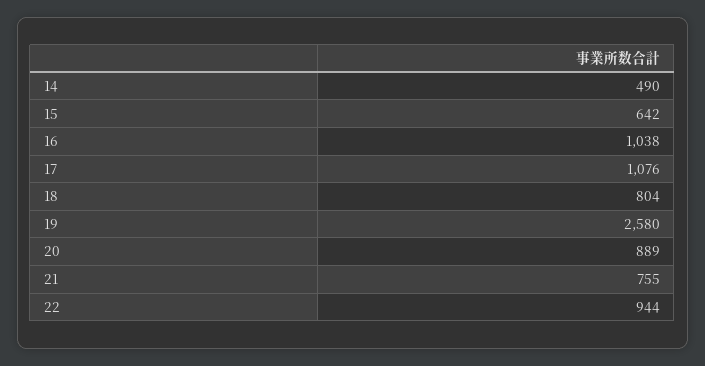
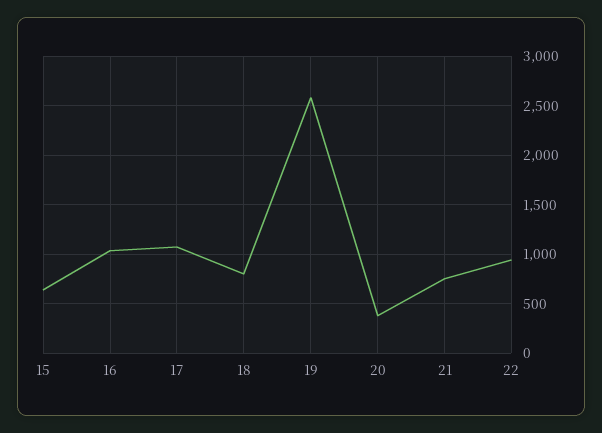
14: 490 -> none
20: 889 -> 400

